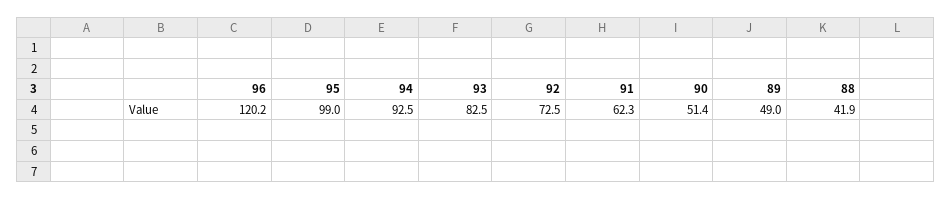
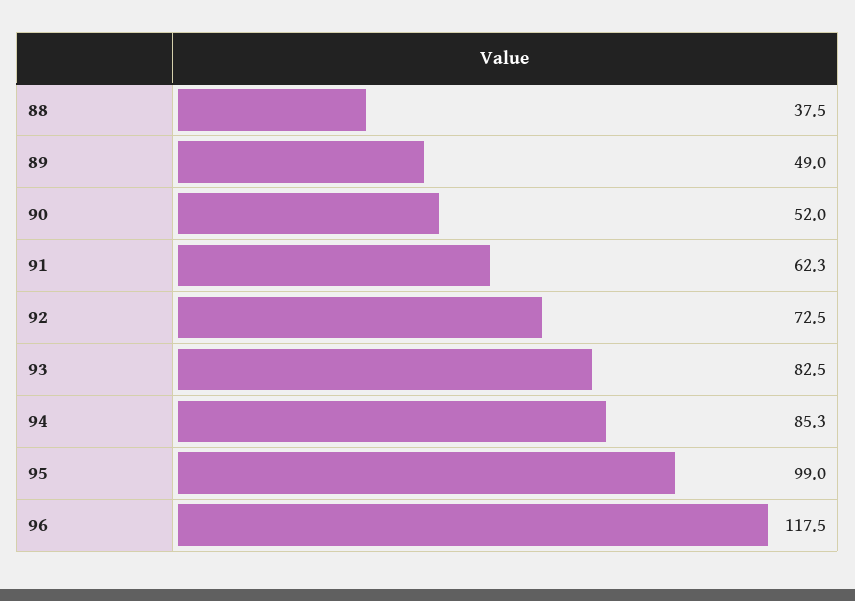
96: 120.2 -> 117.5
94: 92.5 -> 85.3
90: 51.4 -> 52
88: 41.9 -> 37.5

